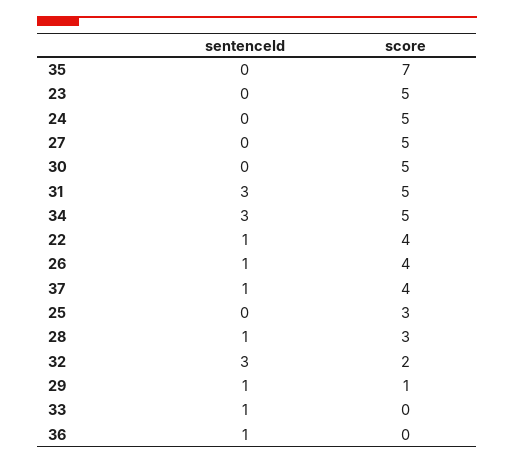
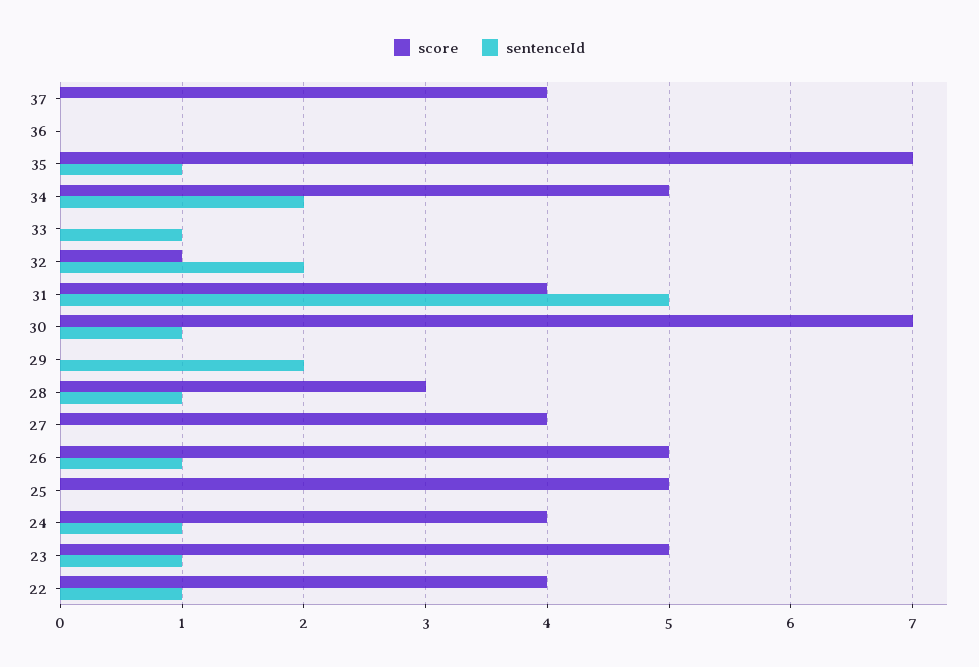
sentenceId, 35: 0 -> 1
sentenceId, 23: 0 -> 1
sentenceId, 24: 0 -> 1
score, 24: 5 -> 4
score, 27: 5 -> 4
sentenceId, 30: 0 -> 1
score, 30: 5 -> 7
sentenceId, 31: 3 -> 5
score, 31: 5 -> 4
sentenceId, 34: 3 -> 2
score, 26: 4 -> 5
sentenceId, 37: 1 -> 0
score, 25: 3 -> 5
sentenceId, 32: 3 -> 2
score, 32: 2 -> 1
sentenceId, 29: 1 -> 2
score, 29: 1 -> 0
sentenceId, 36: 1 -> 0

